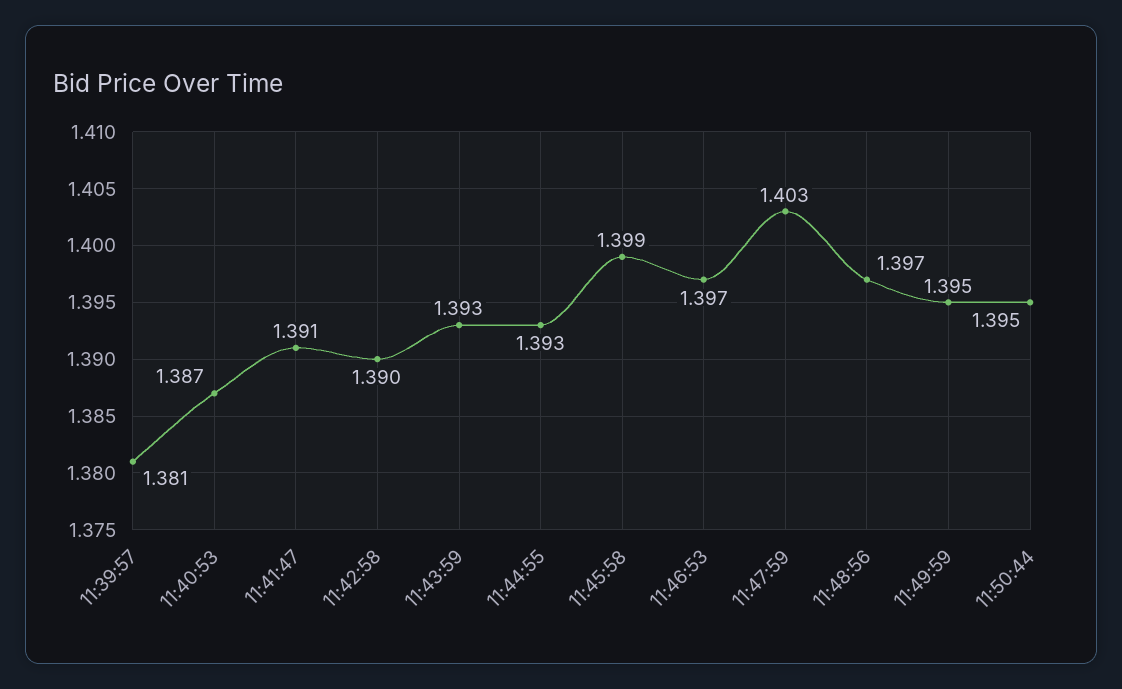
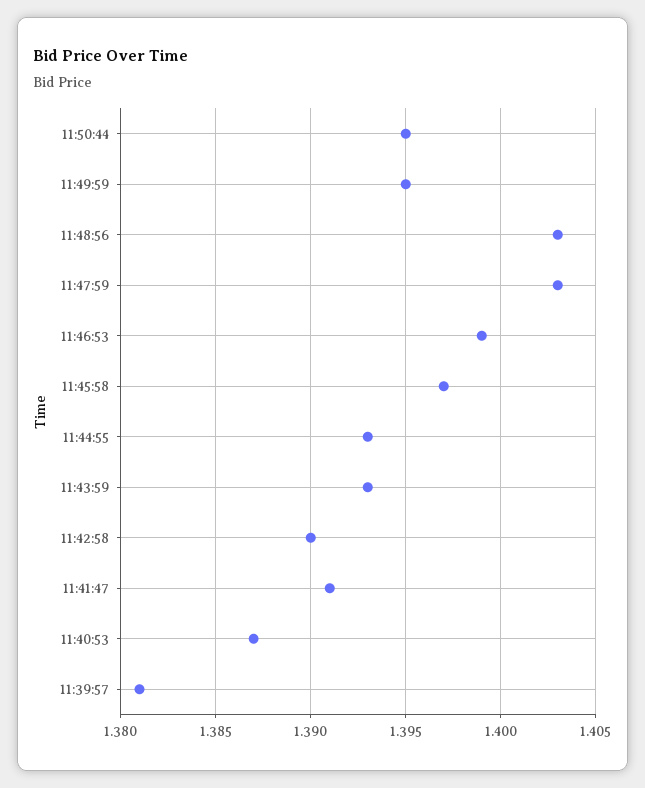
11:45:58: 1.399 -> 1.397
11:46:53: 1.397 -> 1.399
11:48:56: 1.397 -> 1.403

